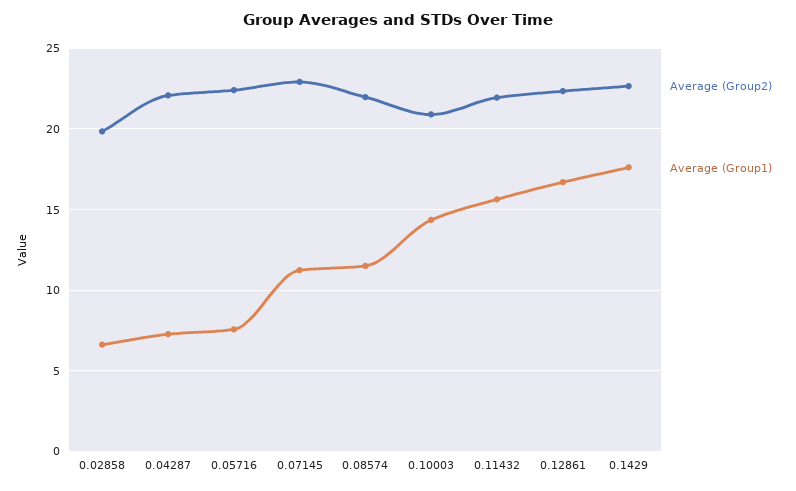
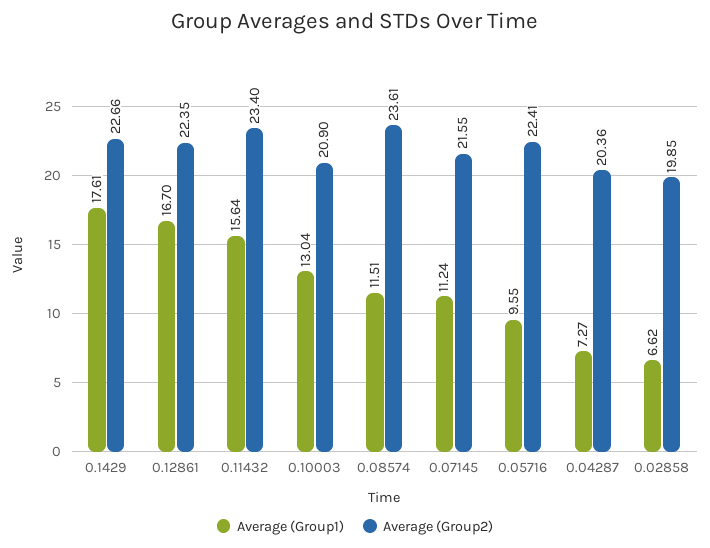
Average (Group2), 0.04287: 22 -> 20.36
Average (Group1), 0.05716: 7.5 -> 9.55
Average (Group2), 0.07145: 23 -> 21.55
Average (Group2), 0.08574: 22 -> 23.61
Average (Group1), 0.10003: 14.5 -> 13.04
Average (Group2), 0.11432: 22 -> 23.4

